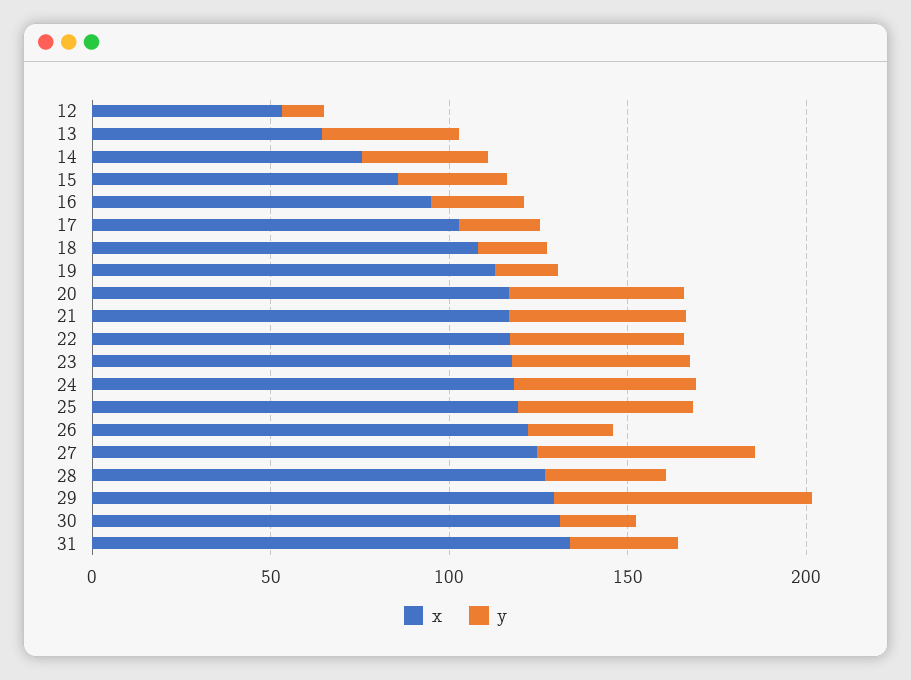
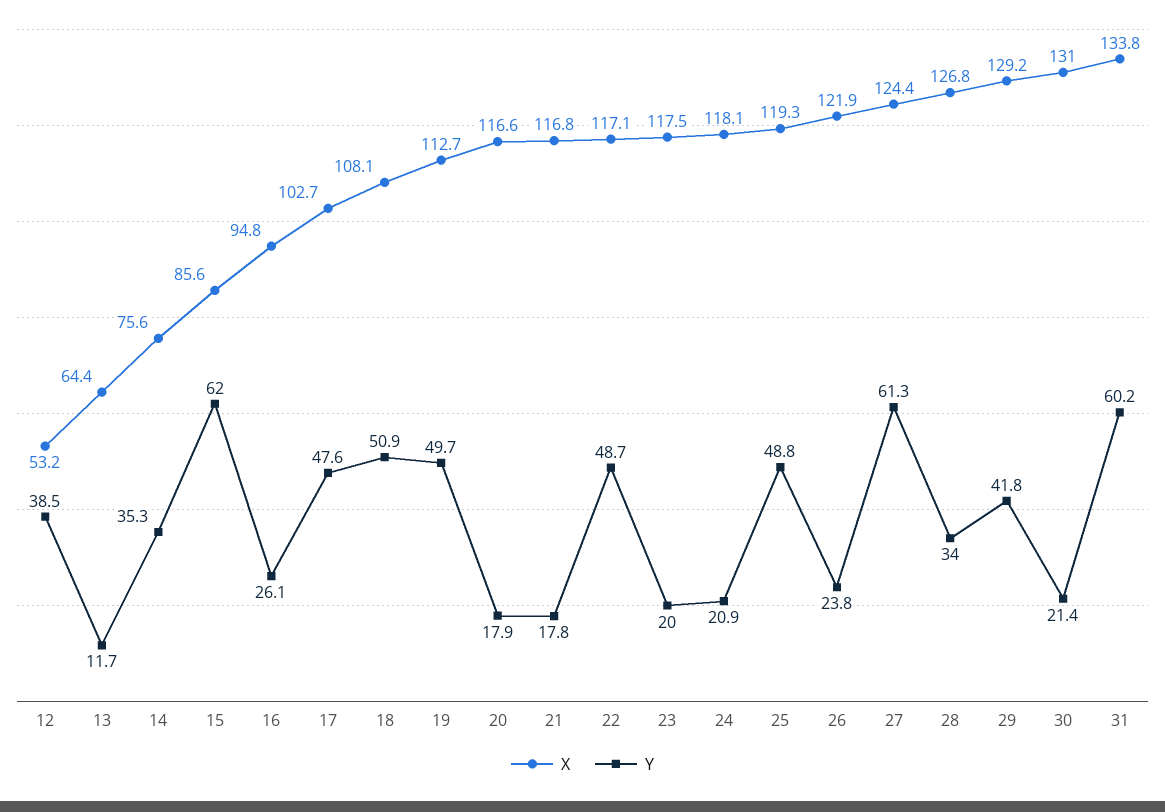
y, 12: 10 -> 38.5
y, 13: 40 -> 11.7
y, 15: 30 -> 62
y, 17: 20 -> 47.6
y, 18: 20 -> 50.9
y, 19: 20 -> 49.7
y, 20: 50 -> 17.9
y, 21: 50 -> 17.8
y, 23: 50 -> 20
y, 24: 50 -> 20.9
y, 29: 70 -> 41.8
y, 31: 30 -> 60.2

